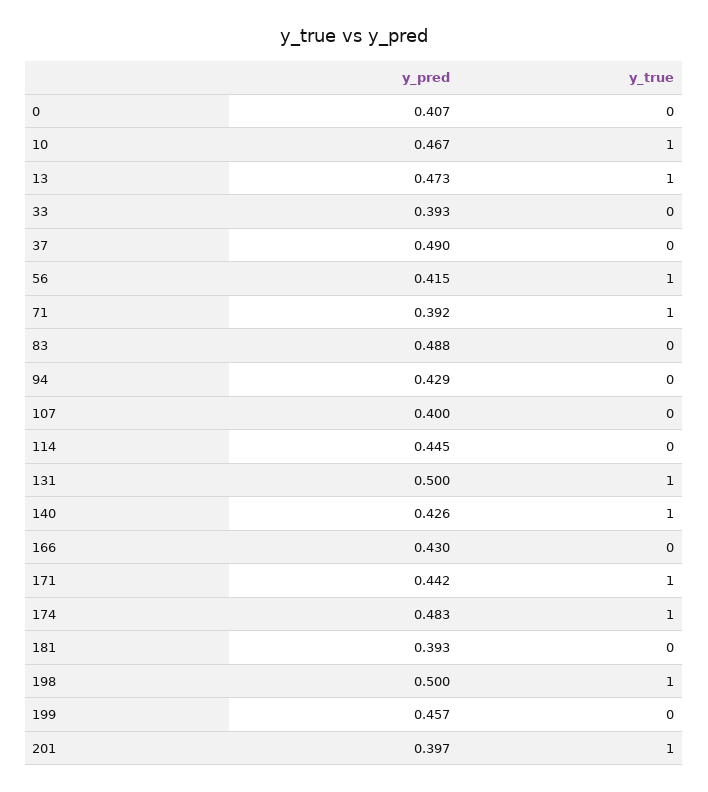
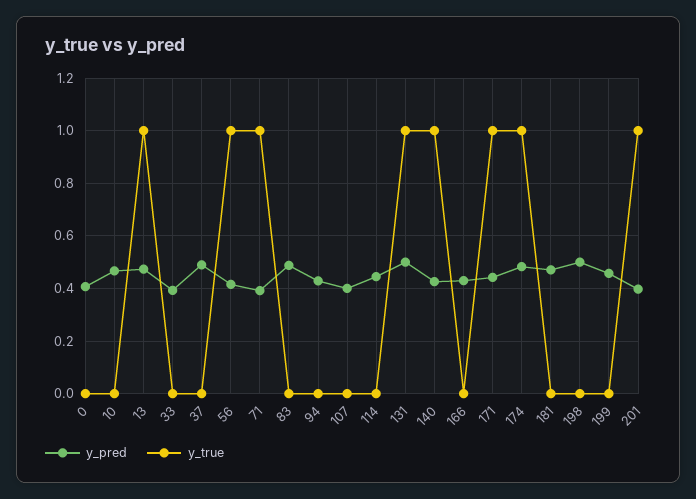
y_true, 10: 1 -> 0
y_pred, 181: 0.393 -> 0.475
y_true, 198: 1 -> 0

